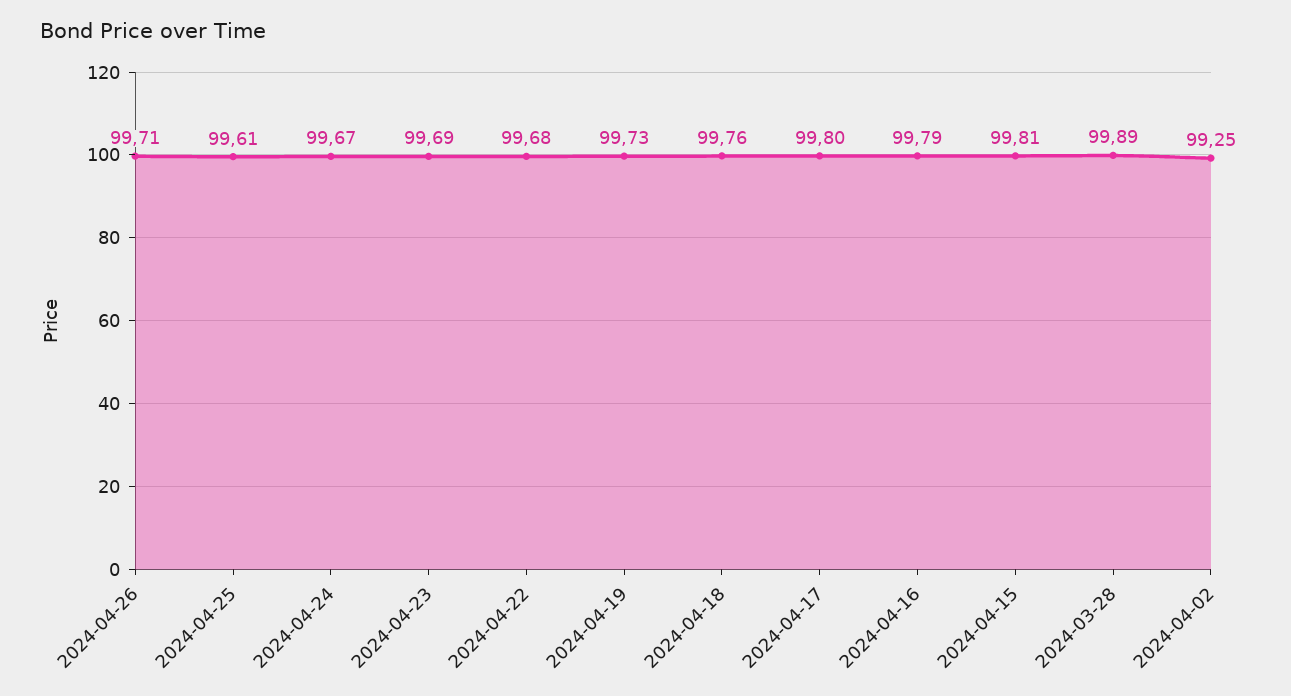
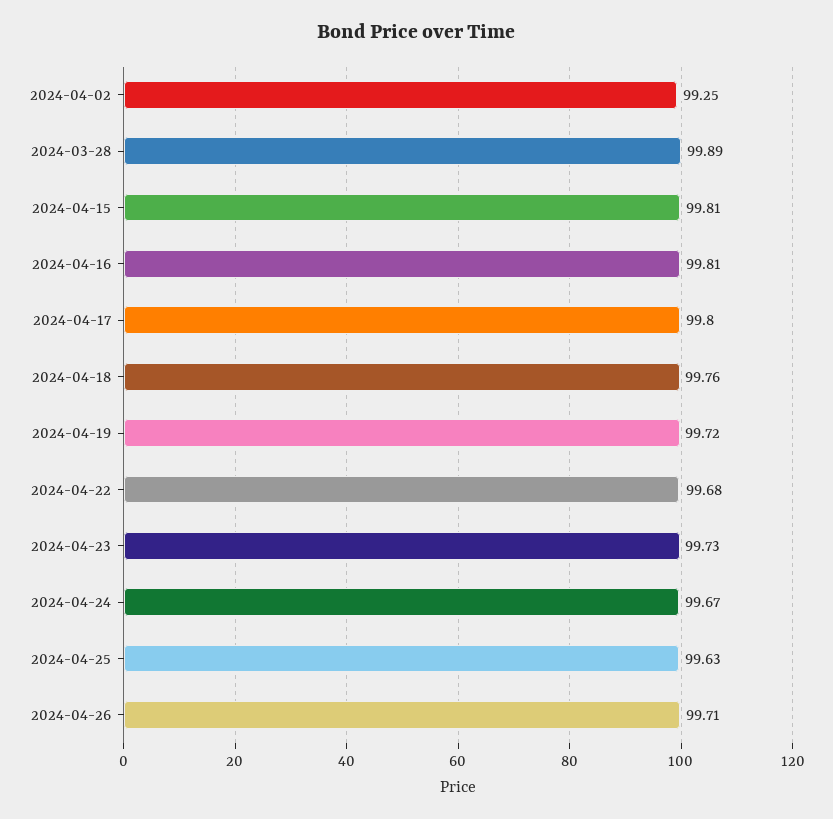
2024-04-25: 99.61 -> 99.63
2024-04-23: 99.69 -> 99.73
2024-04-19: 99.73 -> 99.72
2024-04-16: 99.79 -> 99.81

